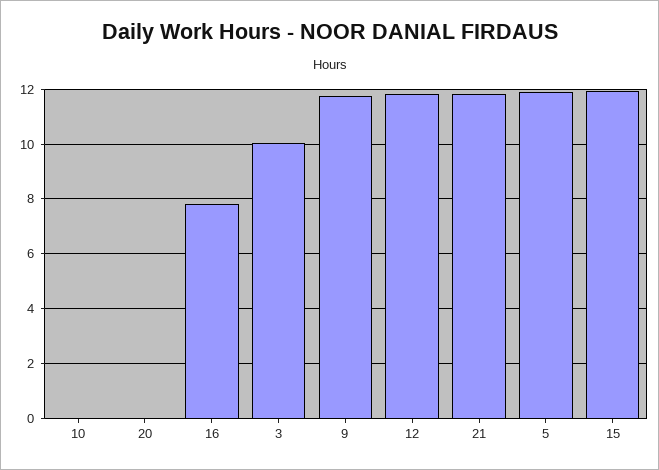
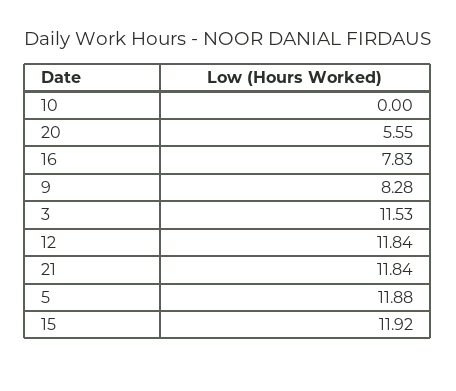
20: 0 -> 5.55
3: 10 -> 11.53
9: 11.75 -> 8.28

